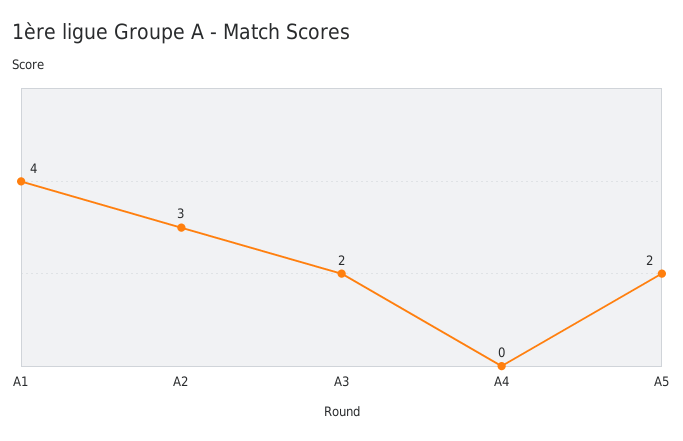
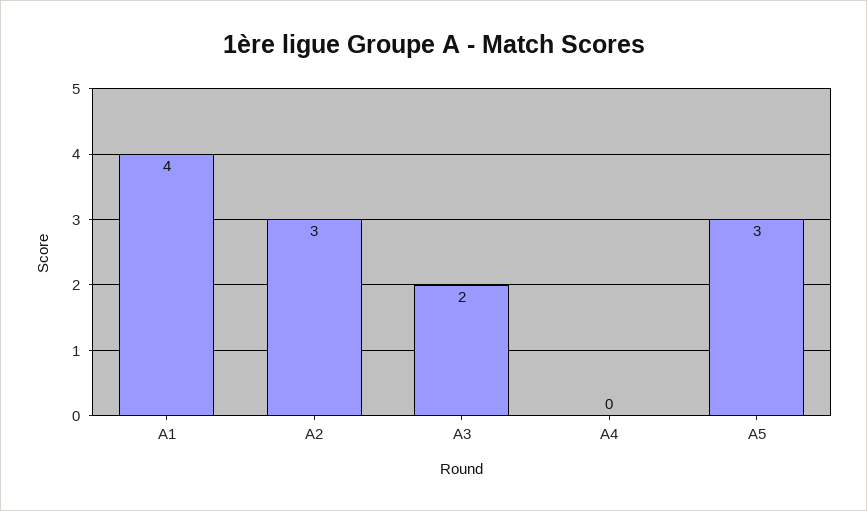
A5: 2 -> 3

